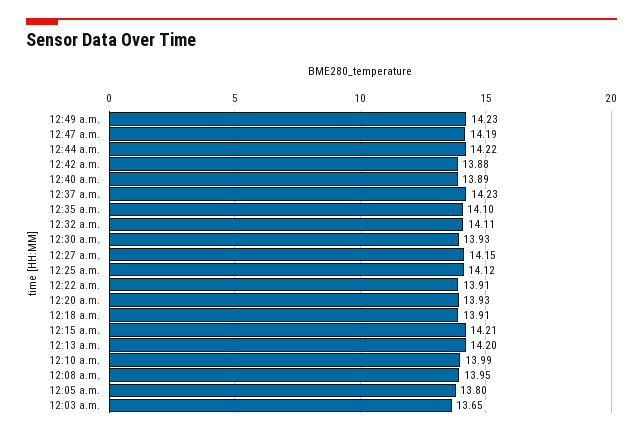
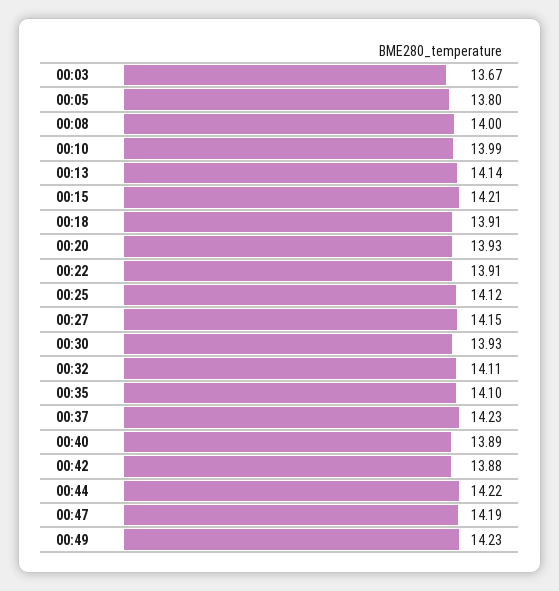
12:13 a.m.: 14.2 -> 14.14
12:08 a.m.: 13.95 -> 14
12:03 a.m.: 13.65 -> 13.67

